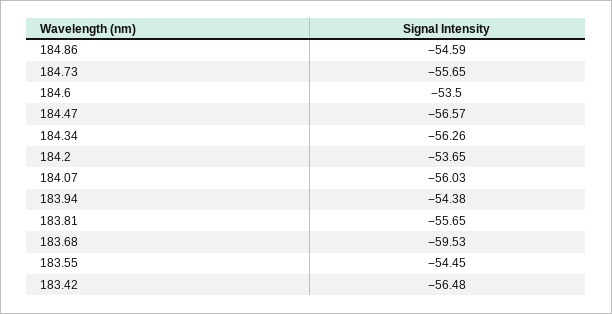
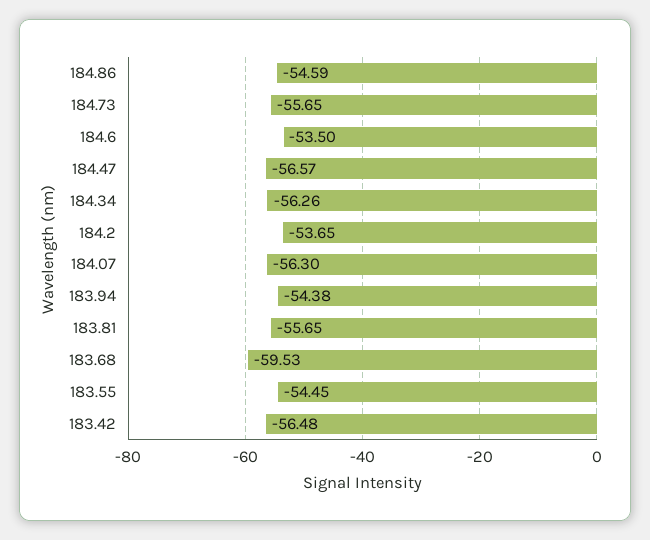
184.07: -56.03 -> -56.3

